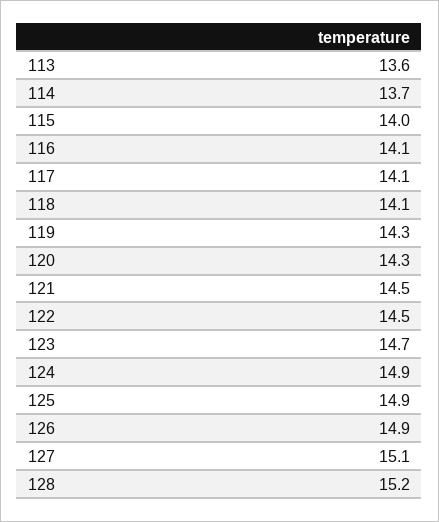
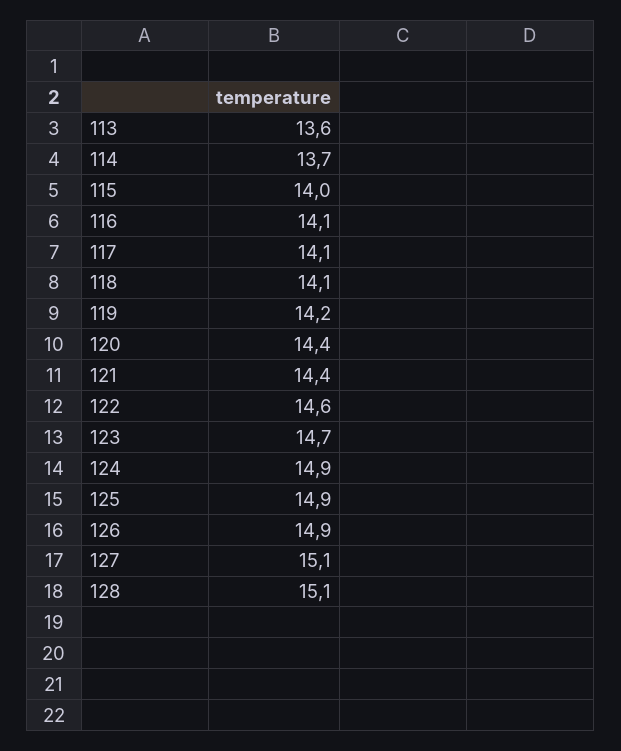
119: 14.3 -> 14.2
120: 14.3 -> 14.4
121: 14.5 -> 14.4
122: 14.5 -> 14.6
128: 15.2 -> 15.1

